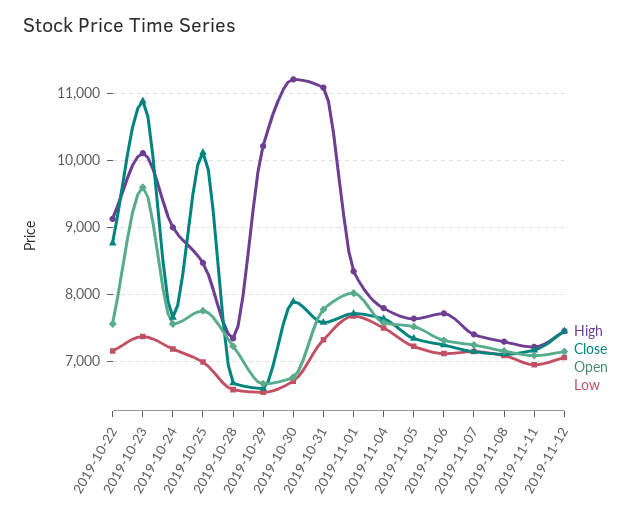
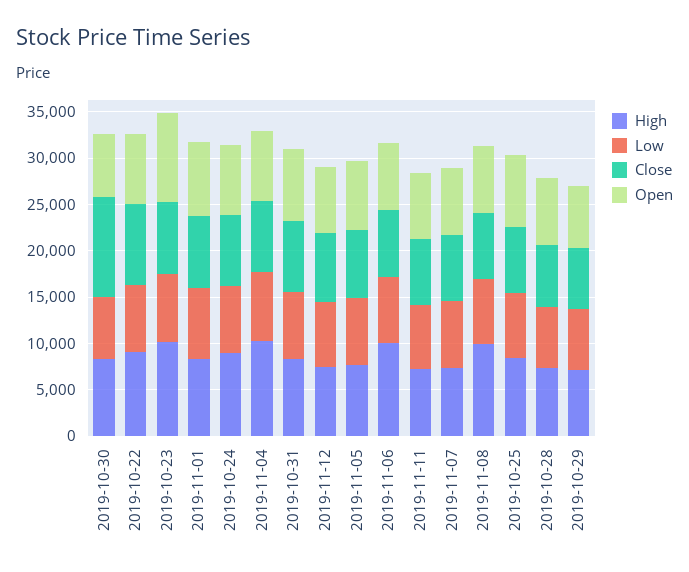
Close, 2019-10-23: 10900 -> 8000
Close, 2019-10-25: 10100 -> 7000
High, 2019-10-29: 10200 -> 7000
High, 2019-10-30: 11200 -> 8000
Close, 2019-10-30: 7900 -> 11000
High, 2019-10-31: 11100 -> 8000
High, 2019-11-04: 7800 -> 10000
High, 2019-11-06: 7700 -> 10000
High, 2019-11-08: 7300 -> 10000

